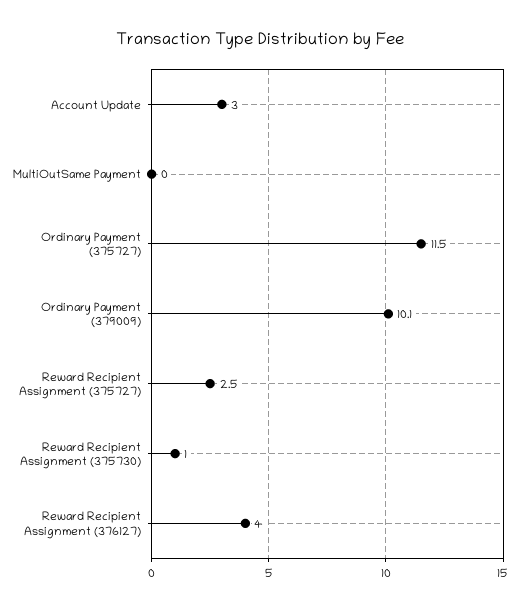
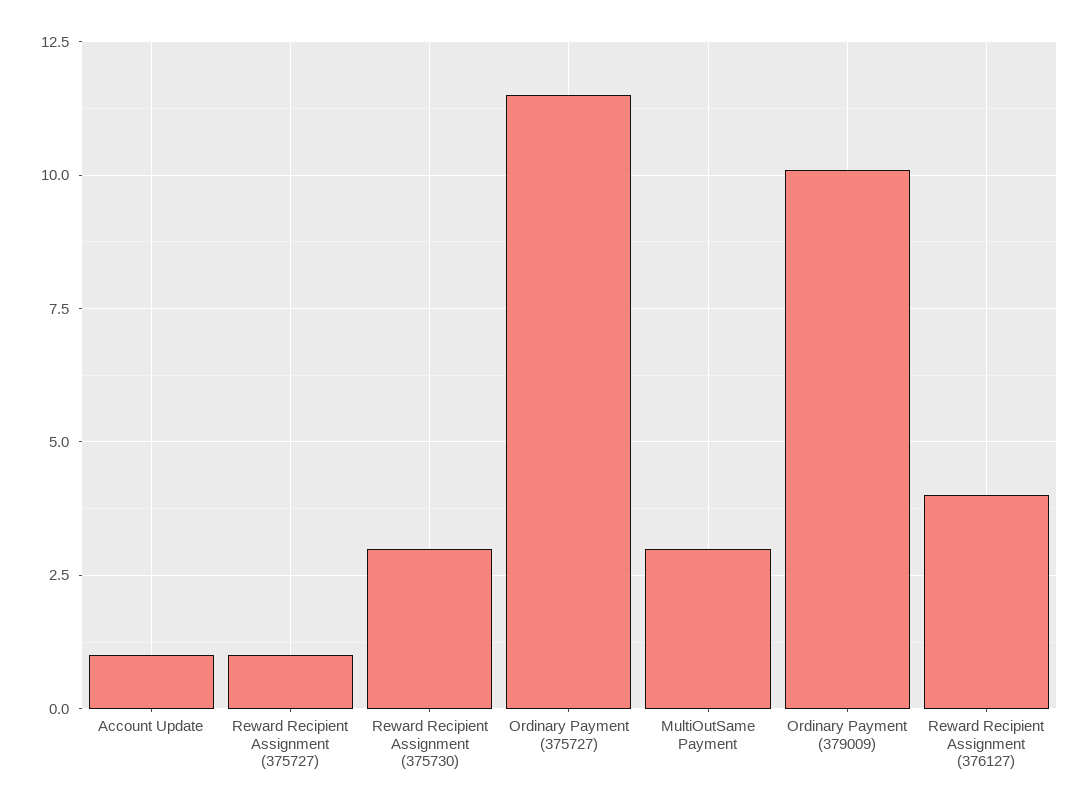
Account Update: 3 -> 1
MultiOutSame Payment: 0 -> 3
Reward Recipient Assignment (375727): 2.5 -> 1
Reward Recipient Assignment (375730): 1 -> 3

